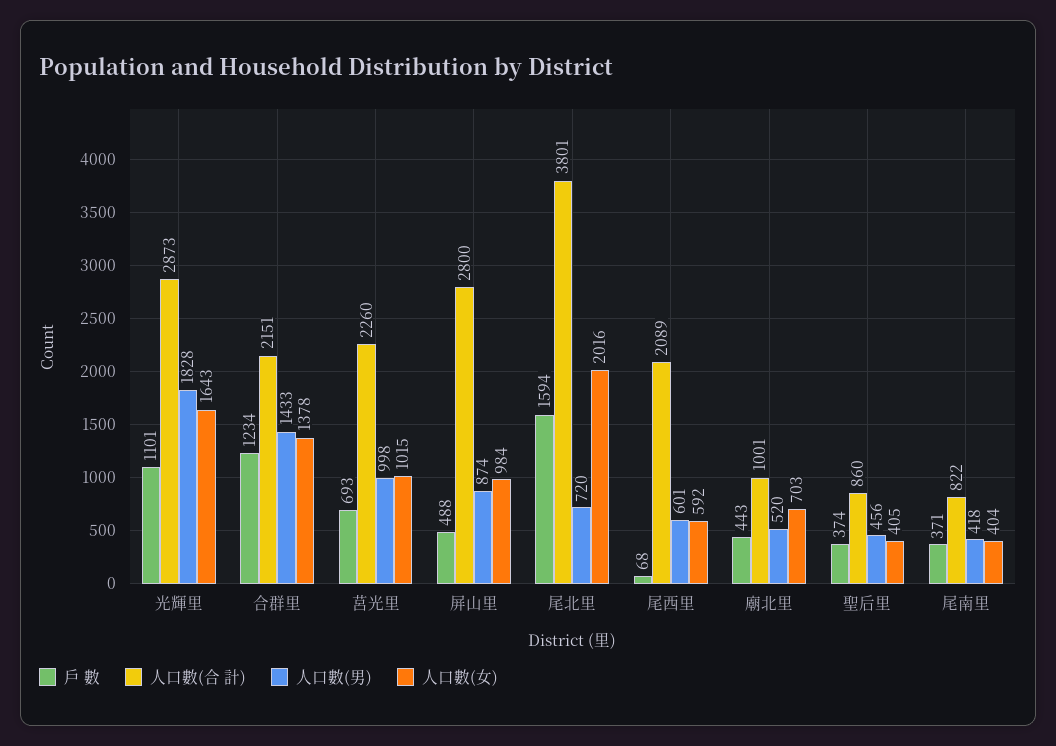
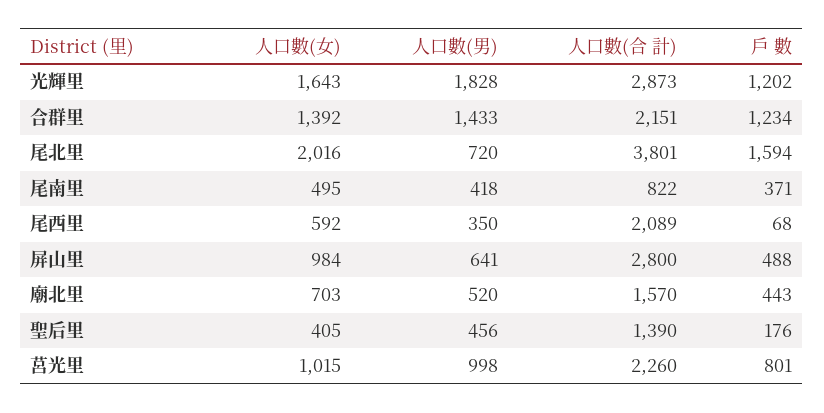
戶 數, 光輝里: 1101 -> 1202
人口數(女), 合群里: 1378 -> 1392
戶 數, 莒光里: 693 -> 801
人口數(男), 屏山里: 874 -> 641
人口數(男), 尾西里: 601 -> 350
人口數(合 計), 廟北里: 1001 -> 1570
戶 數, 聖后里: 374 -> 176
人口數(合 計), 聖后里: 860 -> 1390
人口數(女), 尾南里: 404 -> 495

